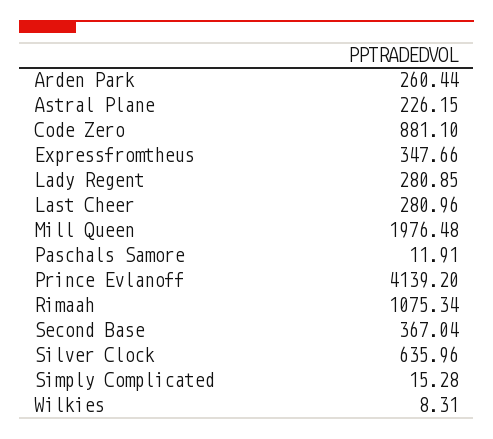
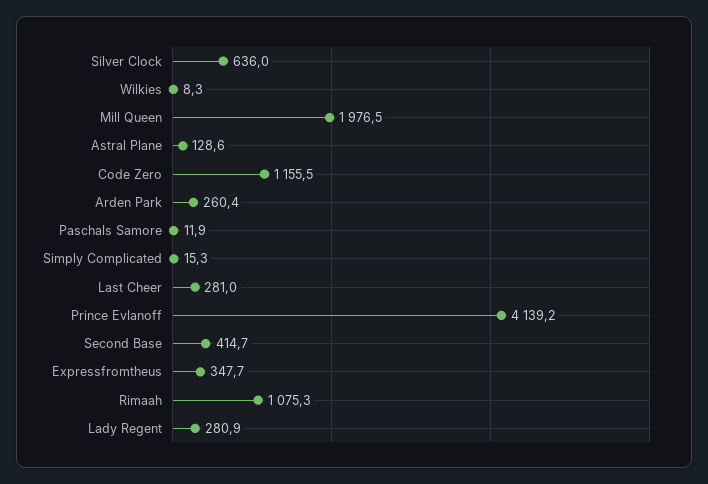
Astral Plane: 226.15 -> 128.6
Code Zero: 881.1 -> 1155.5
Second Base: 367.04 -> 414.7

